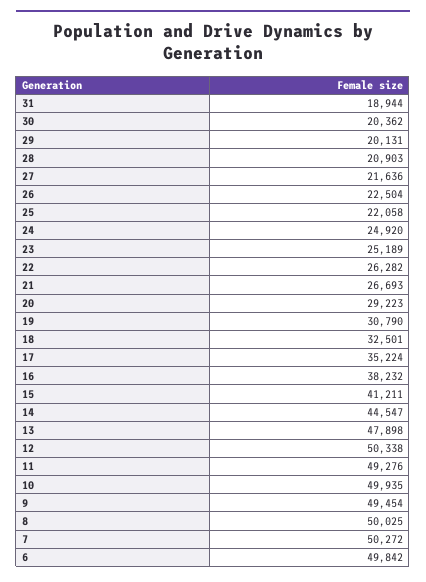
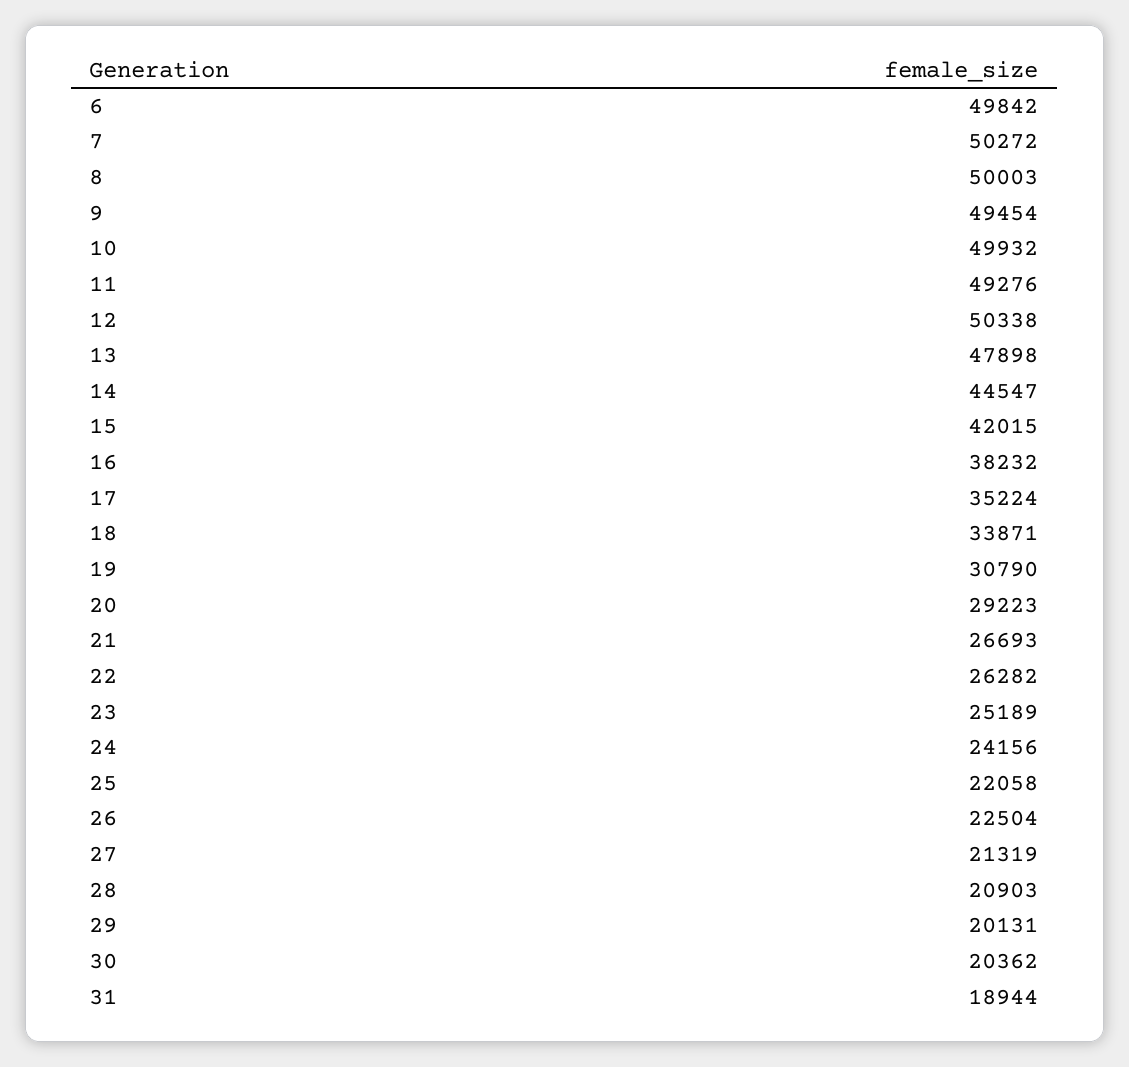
27: 21636 -> 21319
24: 24920 -> 24156
18: 32501 -> 33871
15: 41211 -> 42015
10: 49935 -> 49932
8: 50025 -> 50003

